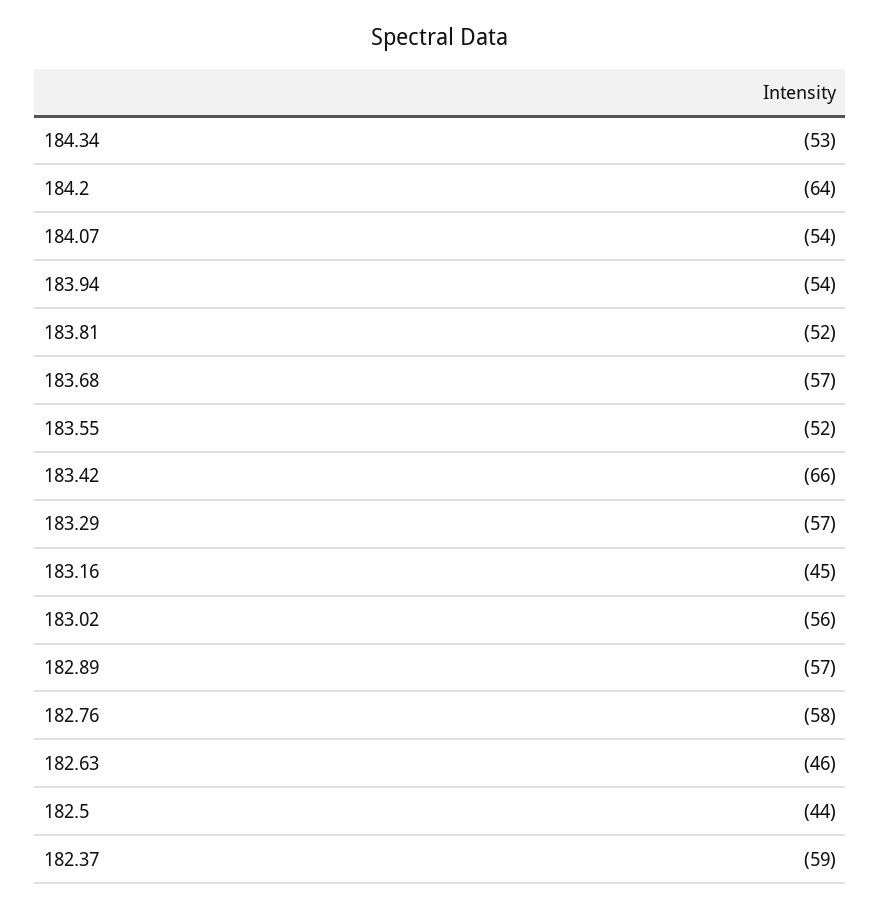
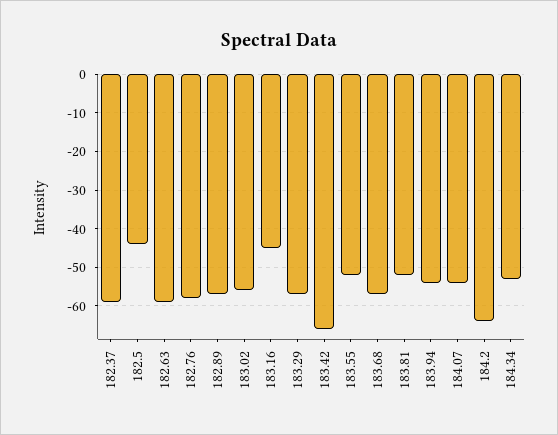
182.63: -46 -> -60

